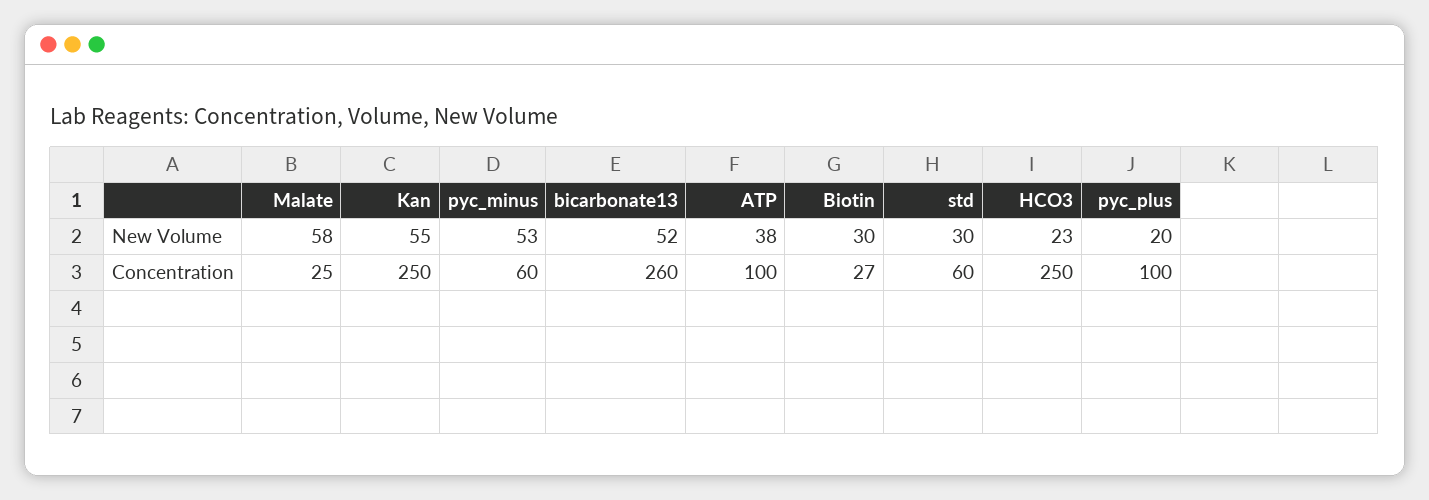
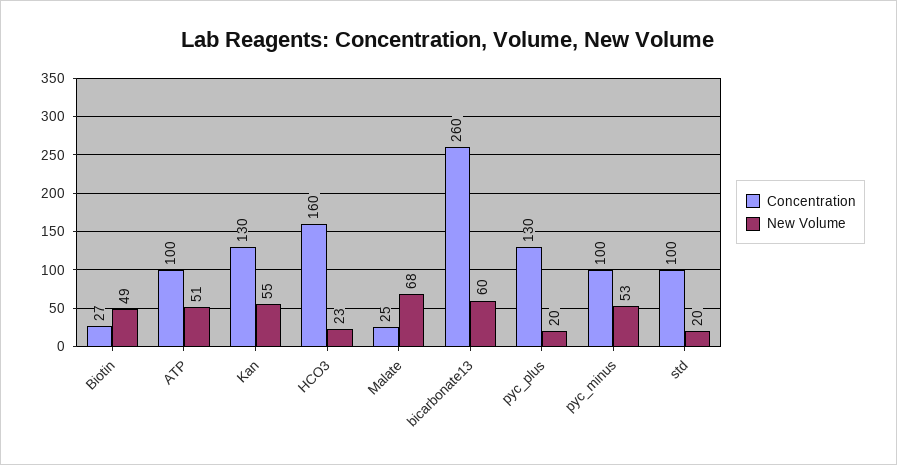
New Volume, Malate: 58 -> 68
New Volume, bicarbonate13: 52 -> 60
New Volume, ATP: 38 -> 51
New Volume, Biotin: 30 -> 49
New Volume, std: 30 -> 20
Concentration, Kan: 250 -> 130
Concentration, pyc_minus: 60 -> 100
Concentration, std: 60 -> 100
Concentration, HCO3: 250 -> 160
Concentration, pyc_plus: 100 -> 130

